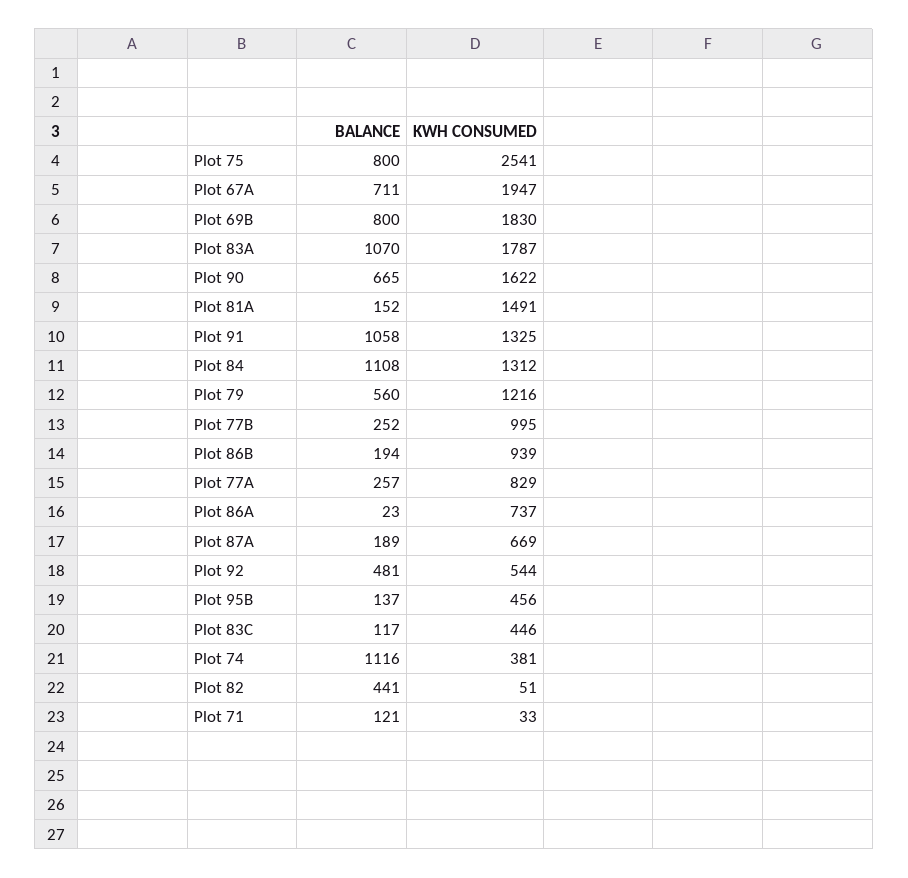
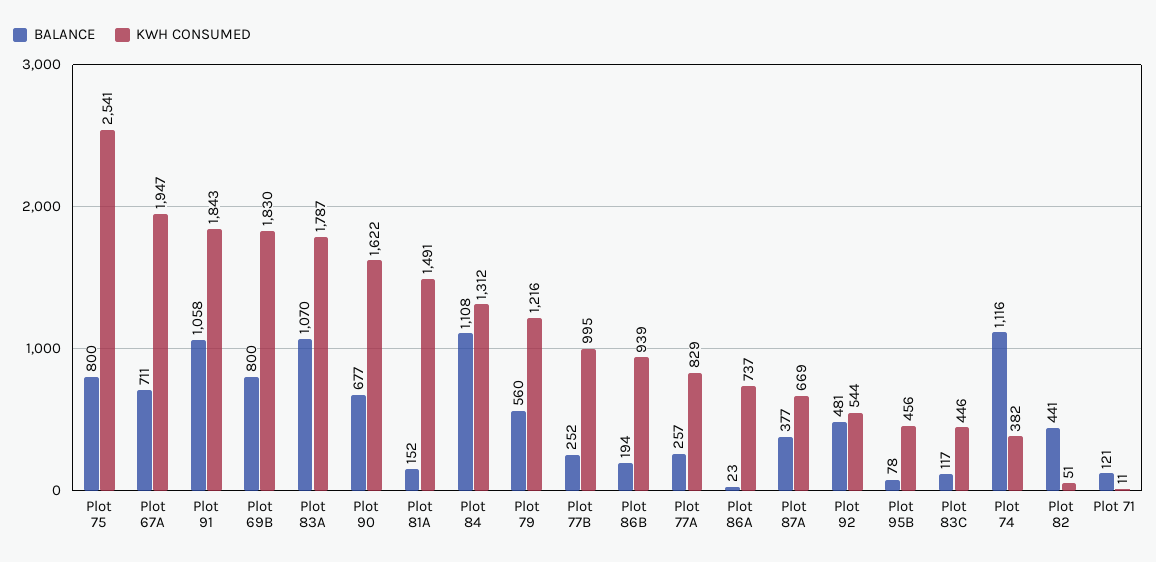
BALANCE, Plot 90: 665 -> 677
KWH CONSUMED, Plot 91: 1325 -> 1843
BALANCE, Plot 87A: 189 -> 377
BALANCE, Plot 95B: 137 -> 78
KWH CONSUMED, Plot 74: 381 -> 382
KWH CONSUMED, Plot 71: 33 -> 11

